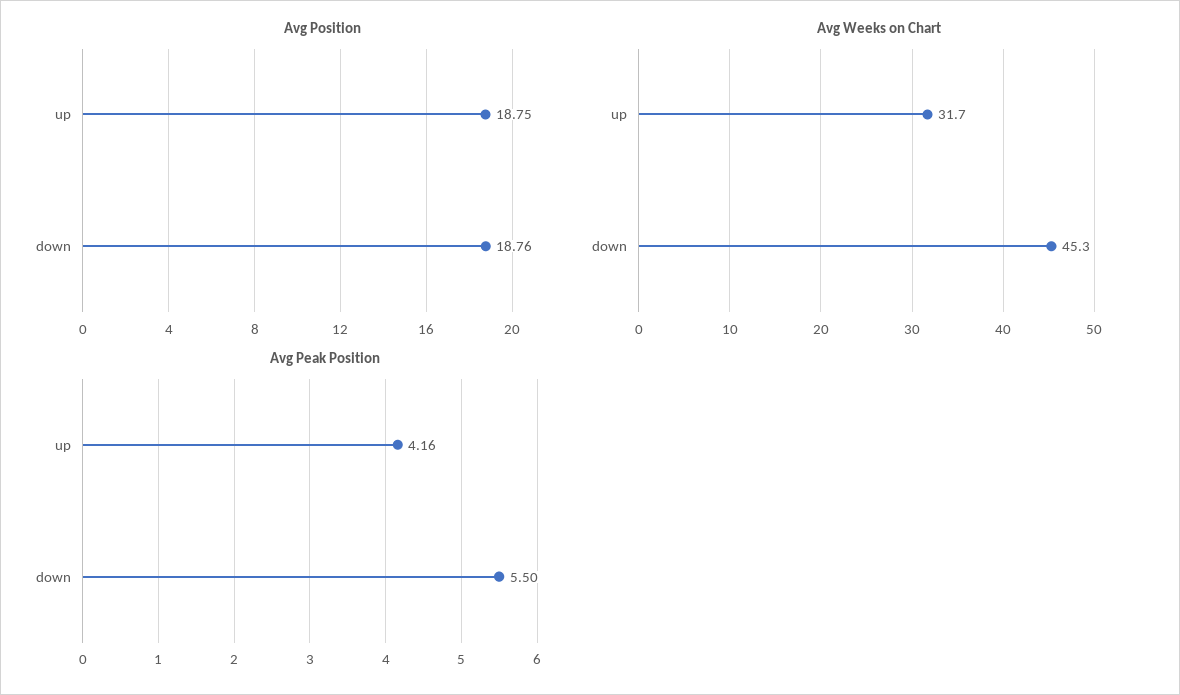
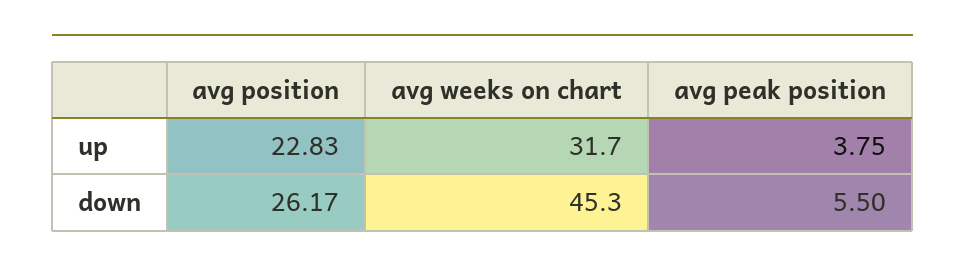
Avg Position, up: 18.75 -> 22.83
Avg Position, down: 18.76 -> 26.17
Avg Peak Position, up: 4.16 -> 3.75

